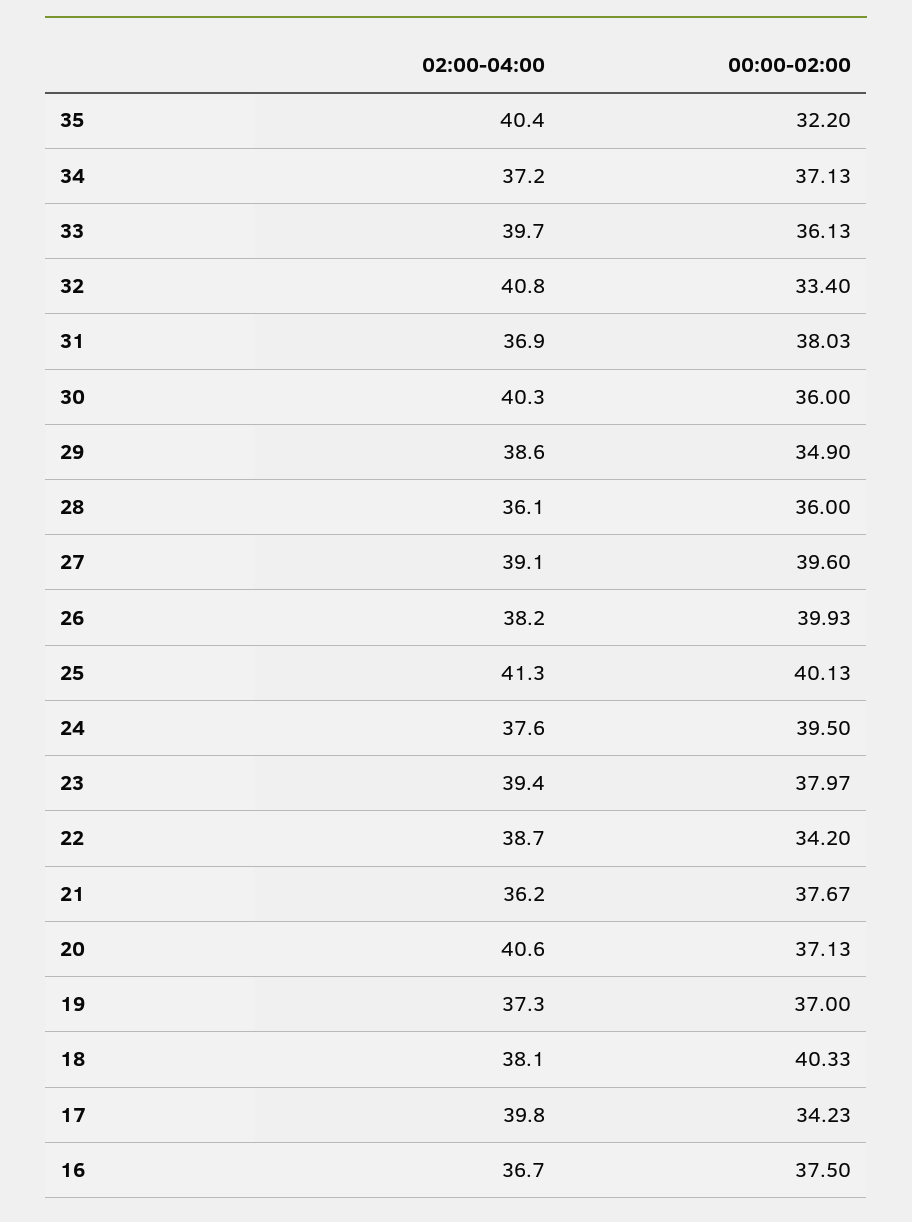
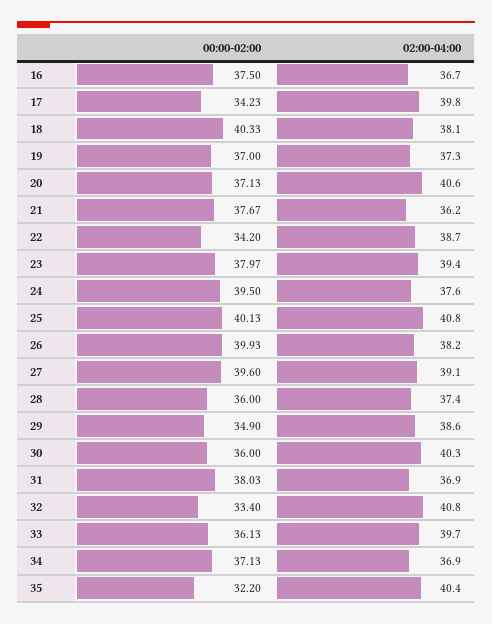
02:00-04:00, 34: 37.2 -> 36.9
02:00-04:00, 28: 36.1 -> 37.4
02:00-04:00, 25: 41.3 -> 40.8

